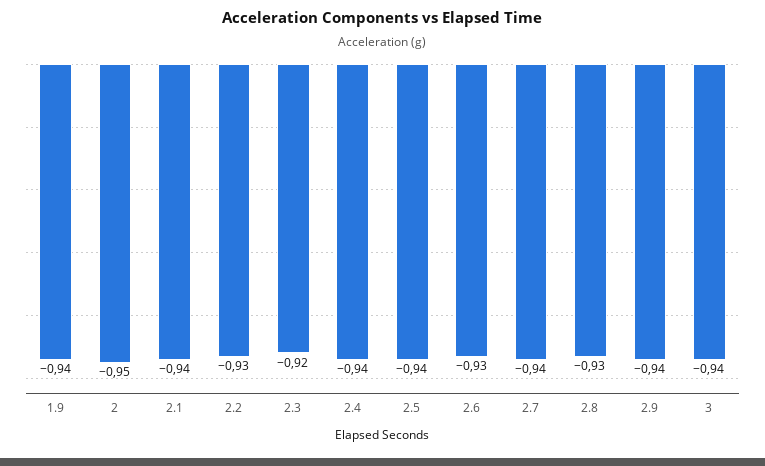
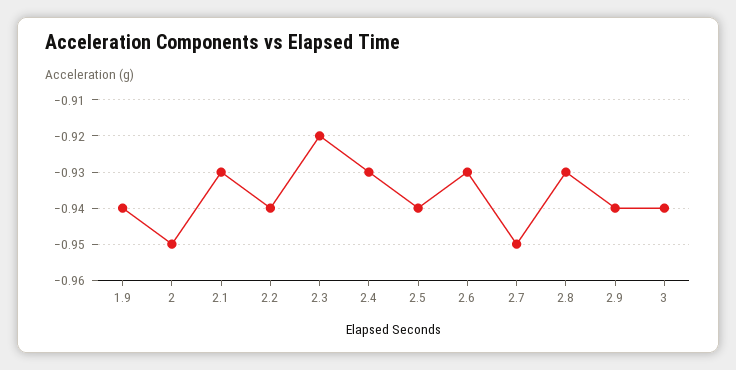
2.1: -0.94 -> -0.93
2.2: -0.93 -> -0.94
2.4: -0.94 -> -0.93
2.7: -0.94 -> -0.95

